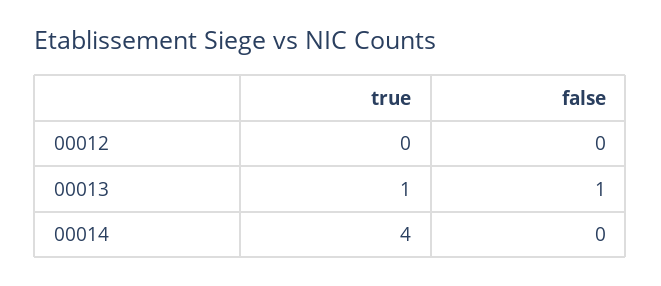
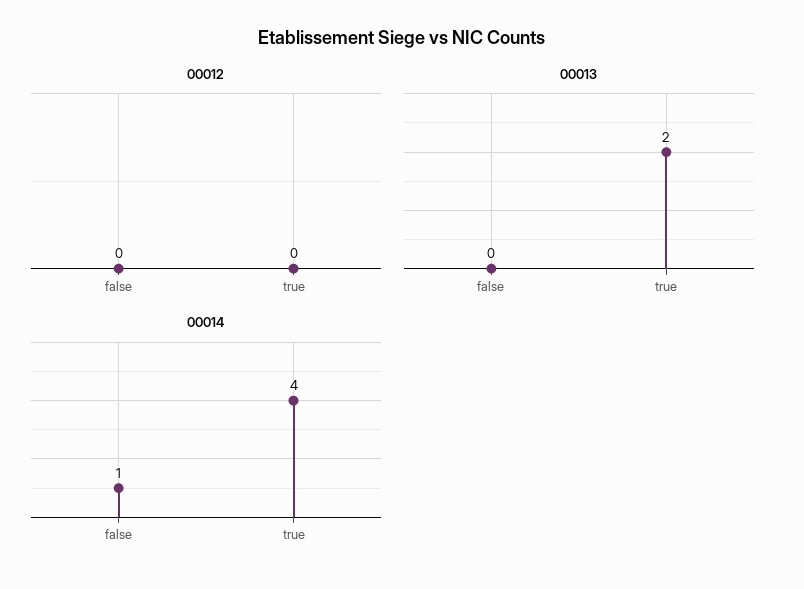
00013, true: 1 -> 2
00013, false: 1 -> 0
00014, false: 0 -> 1

